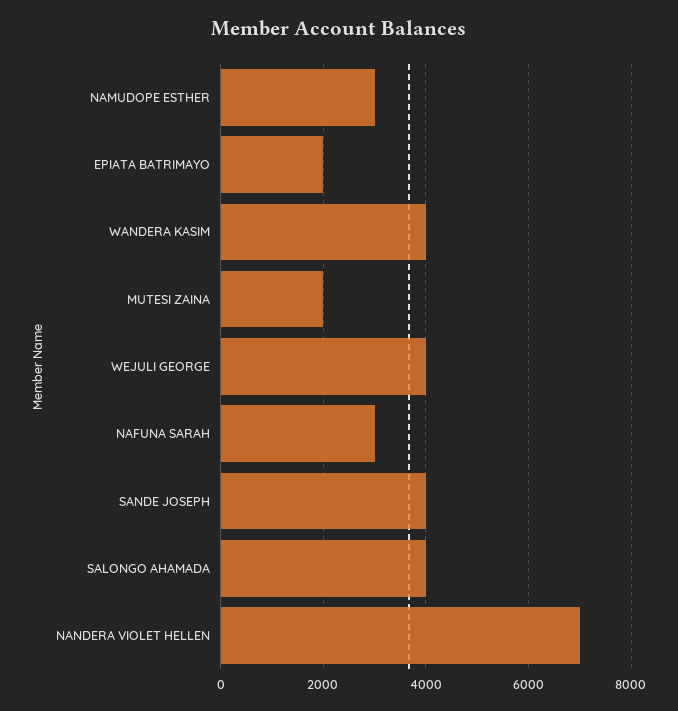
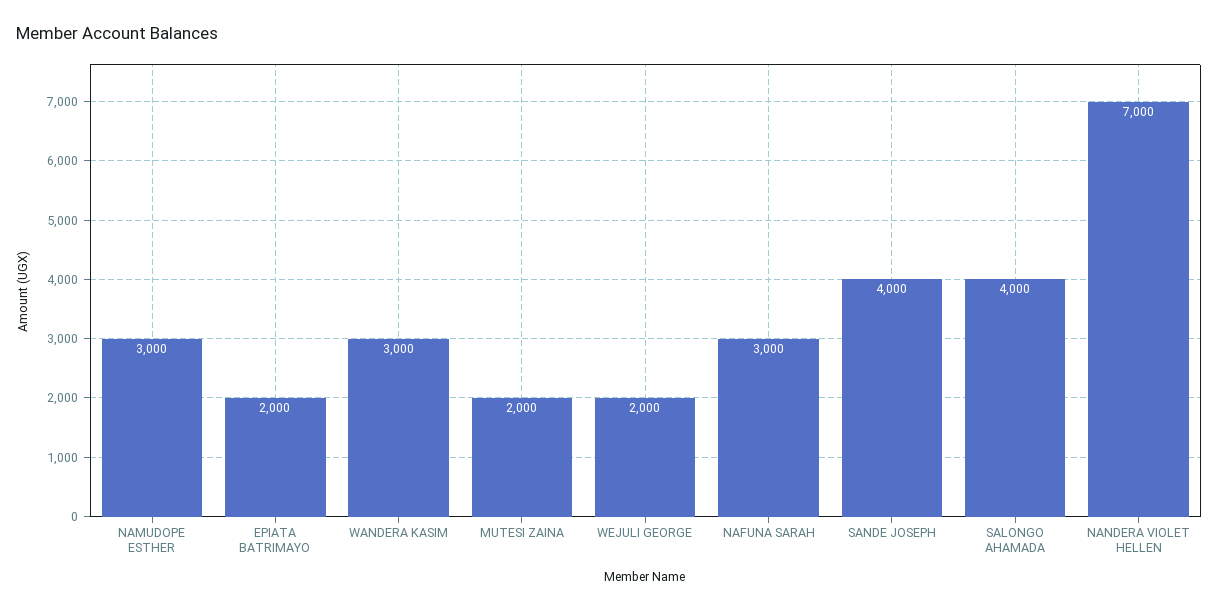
WANDERA KASIM: 4000 -> 3000
WEJULI GEORGE: 4000 -> 2000

